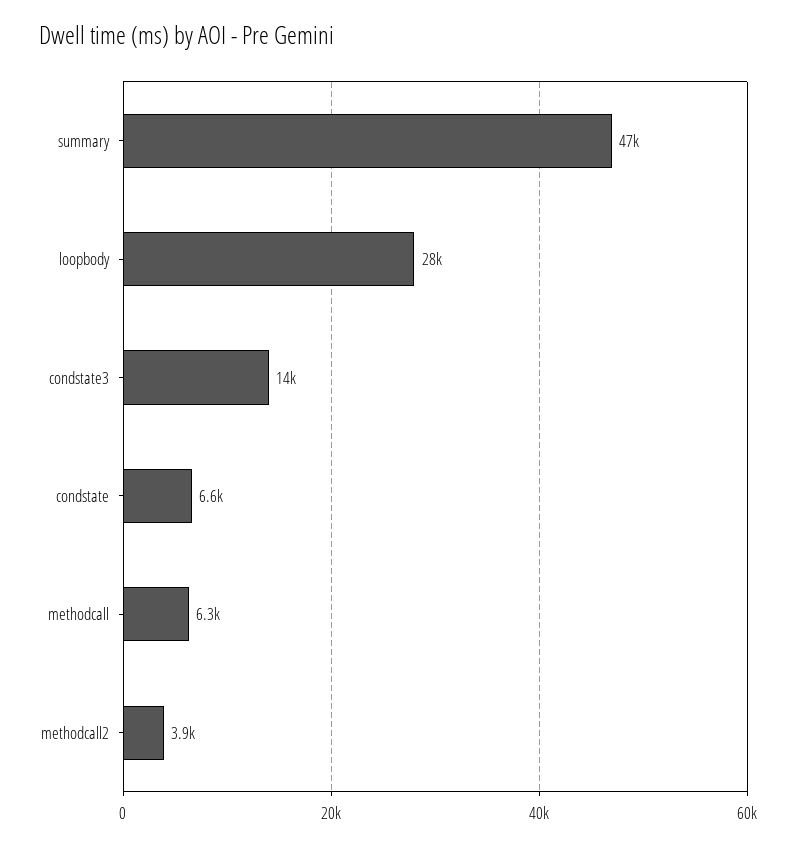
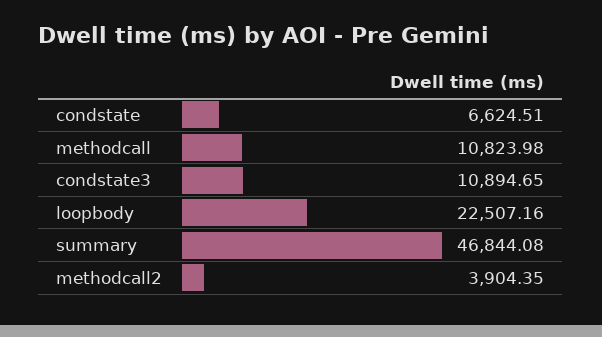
loopbody: 28000 -> 22507.16
condstate3: 14000 -> 10894.65
methodcall: 6300 -> 10823.98

